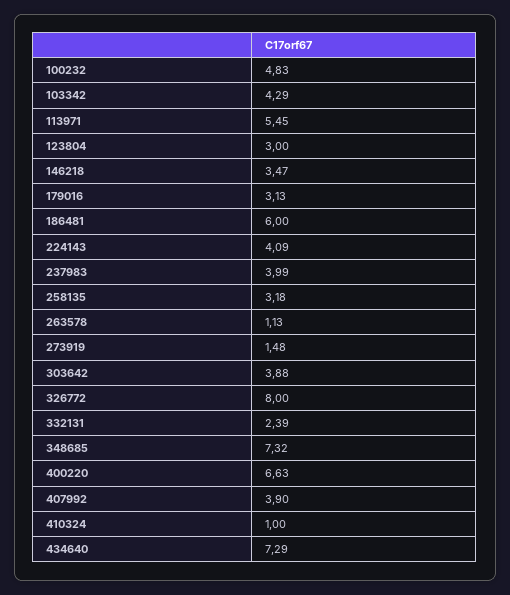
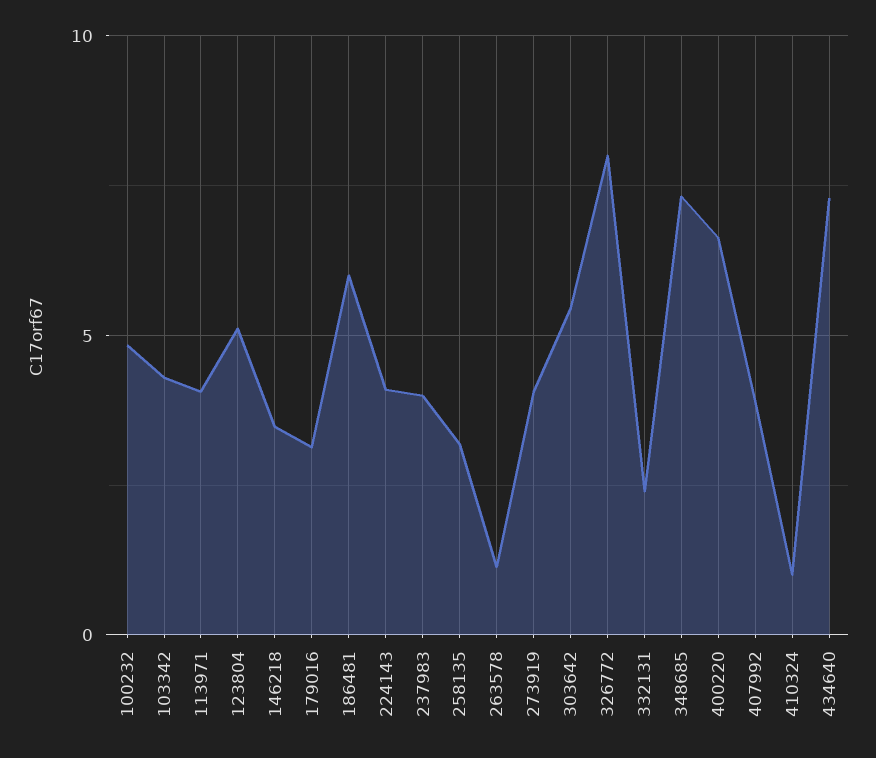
113971: 5.45 -> 4
123804: 3 -> 5
273919: 1.48 -> 4
303642: 3.88 -> 5.5

